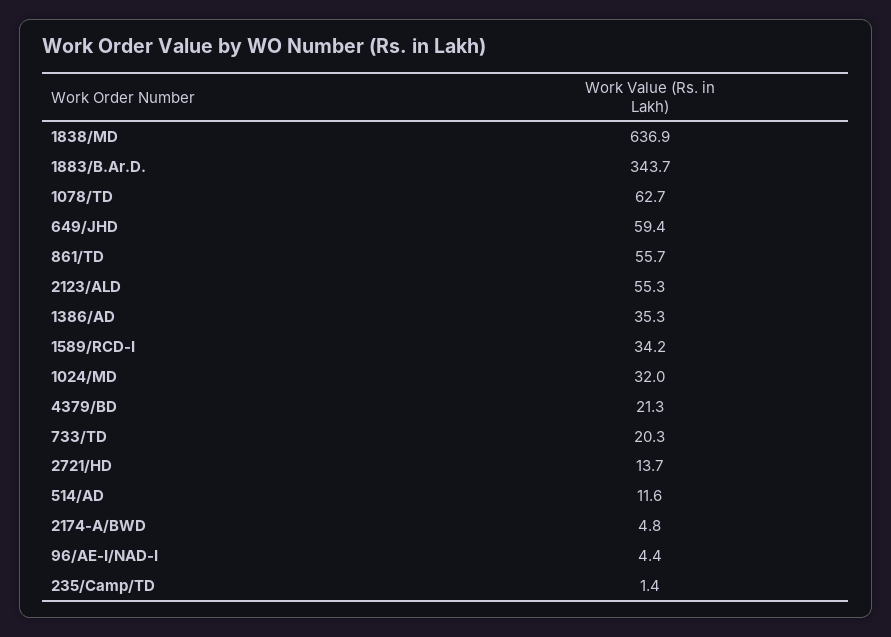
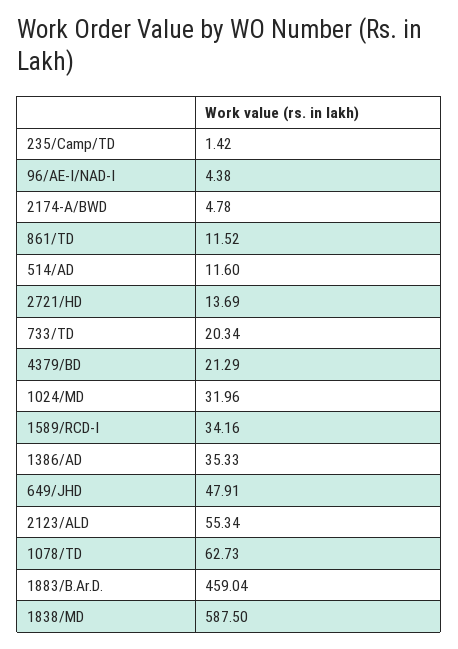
1838/MD: 636.9 -> 587.5
1883/B.Ar.D.: 343.7 -> 459.04
649/JHD: 59.4 -> 47.91
861/TD: 55.7 -> 11.52

